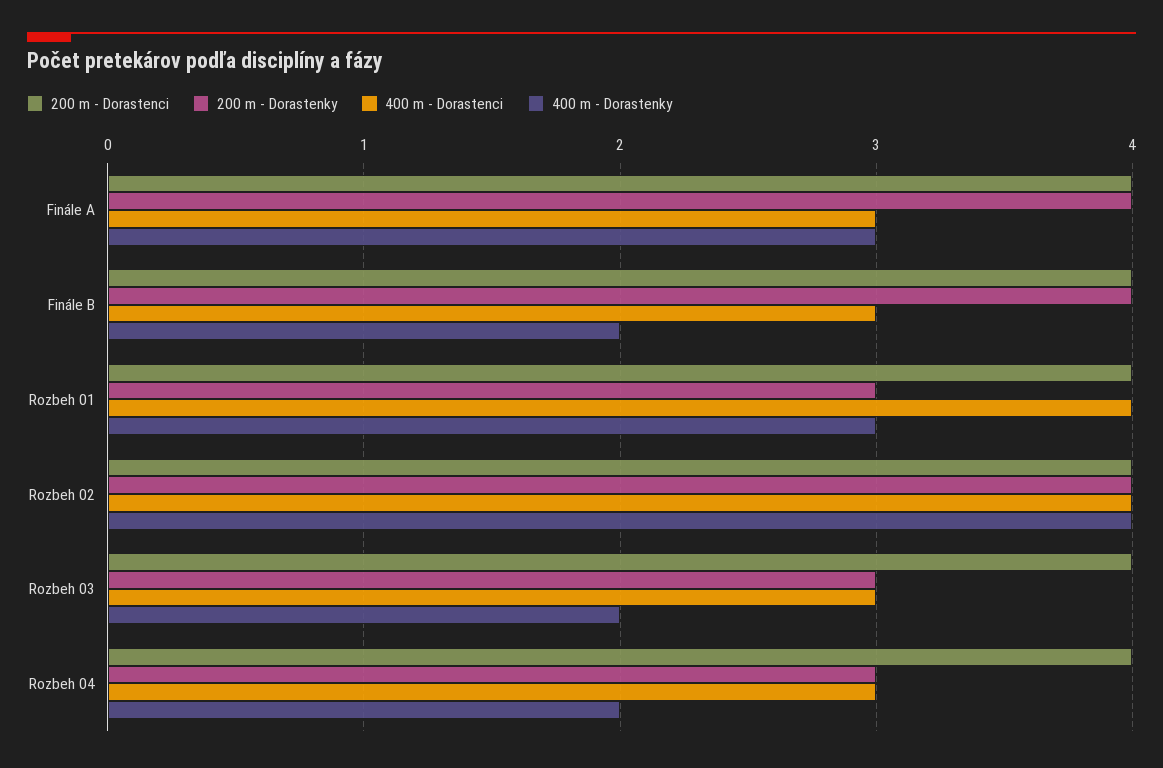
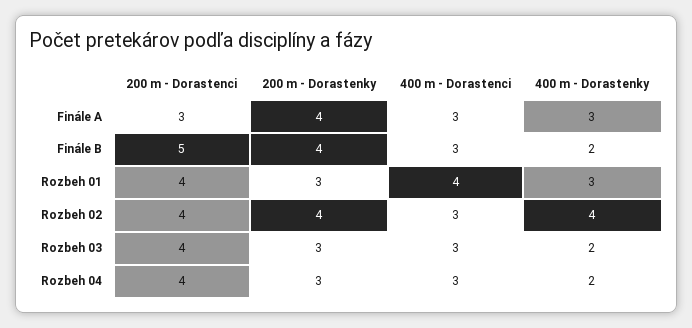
200 m - Dorastenci, Finále A: 4 -> 3
200 m - Dorastenci, Finále B: 4 -> 5
400 m - Dorastenci, Rozbeh 02: 4 -> 3

